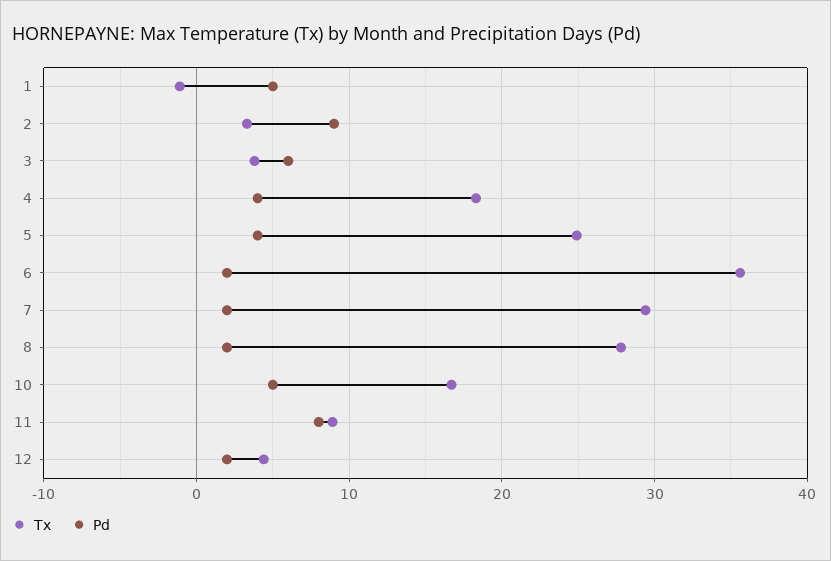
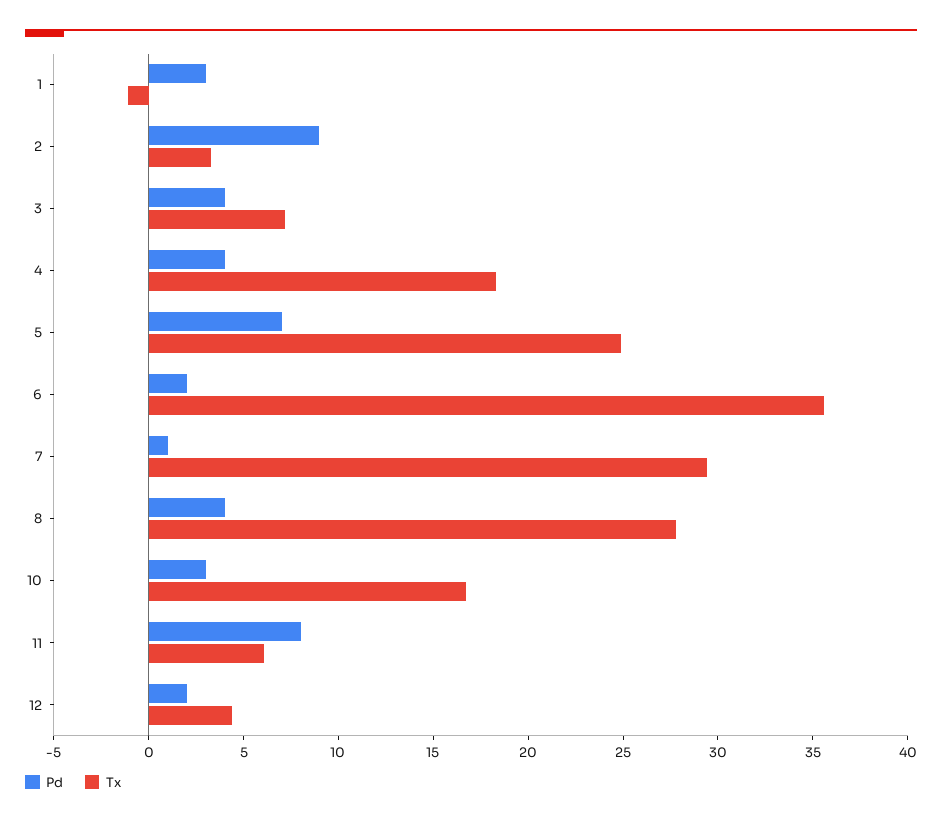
Pd, 1: 5 -> 3
Tx, 3: 4 -> 7
Pd, 3: 6 -> 4
Pd, 5: 4 -> 7
Pd, 7: 2 -> 1
Pd, 8: 2 -> 4
Pd, 10: 5 -> 3
Tx, 11: 9 -> 6

